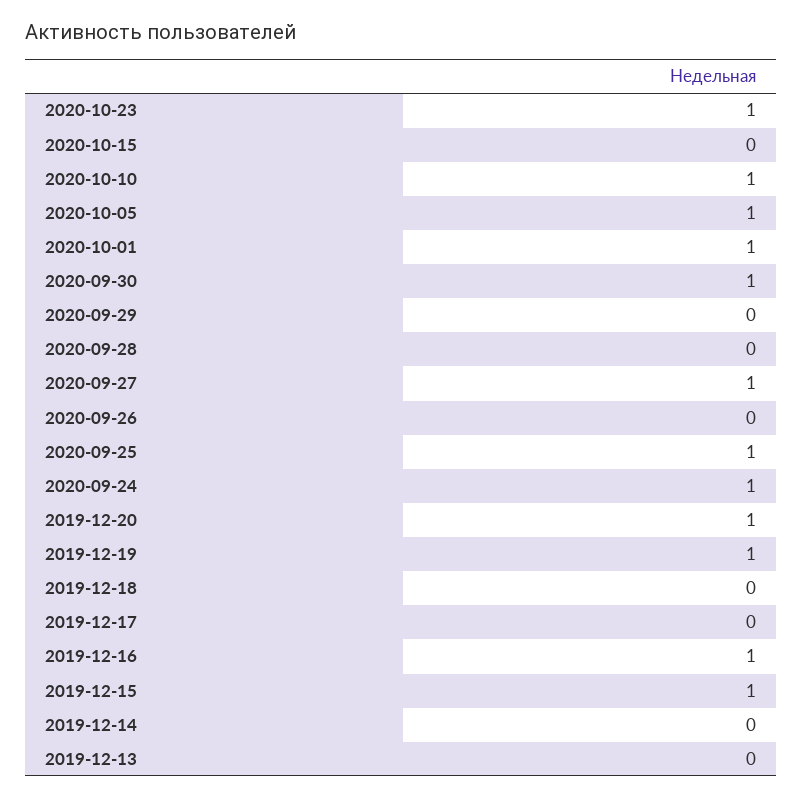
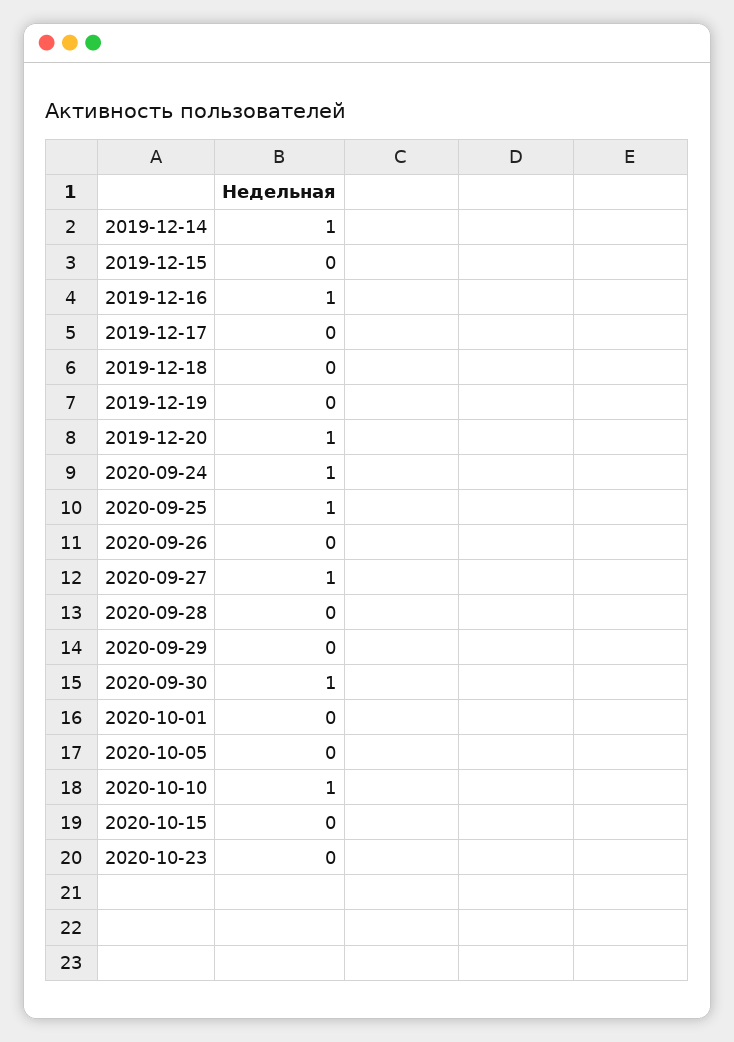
2020-10-23: 1 -> 0
2020-10-05: 1 -> 0
2020-10-01: 1 -> 0
2019-12-19: 1 -> 0
2019-12-15: 1 -> 0
2019-12-14: 0 -> 1
2019-12-13: 0 -> none

